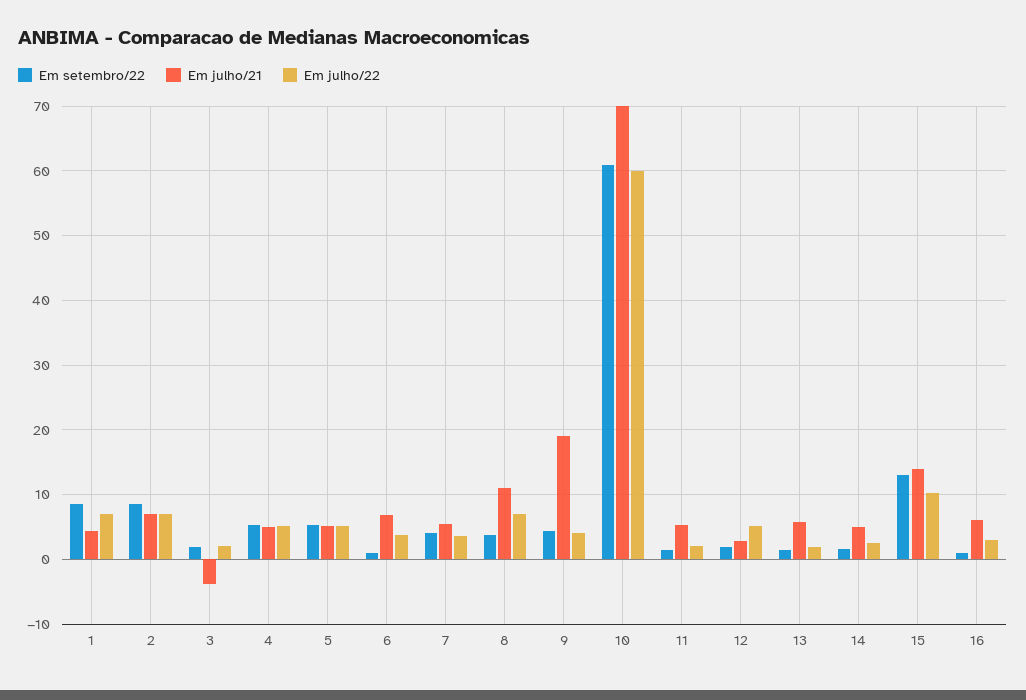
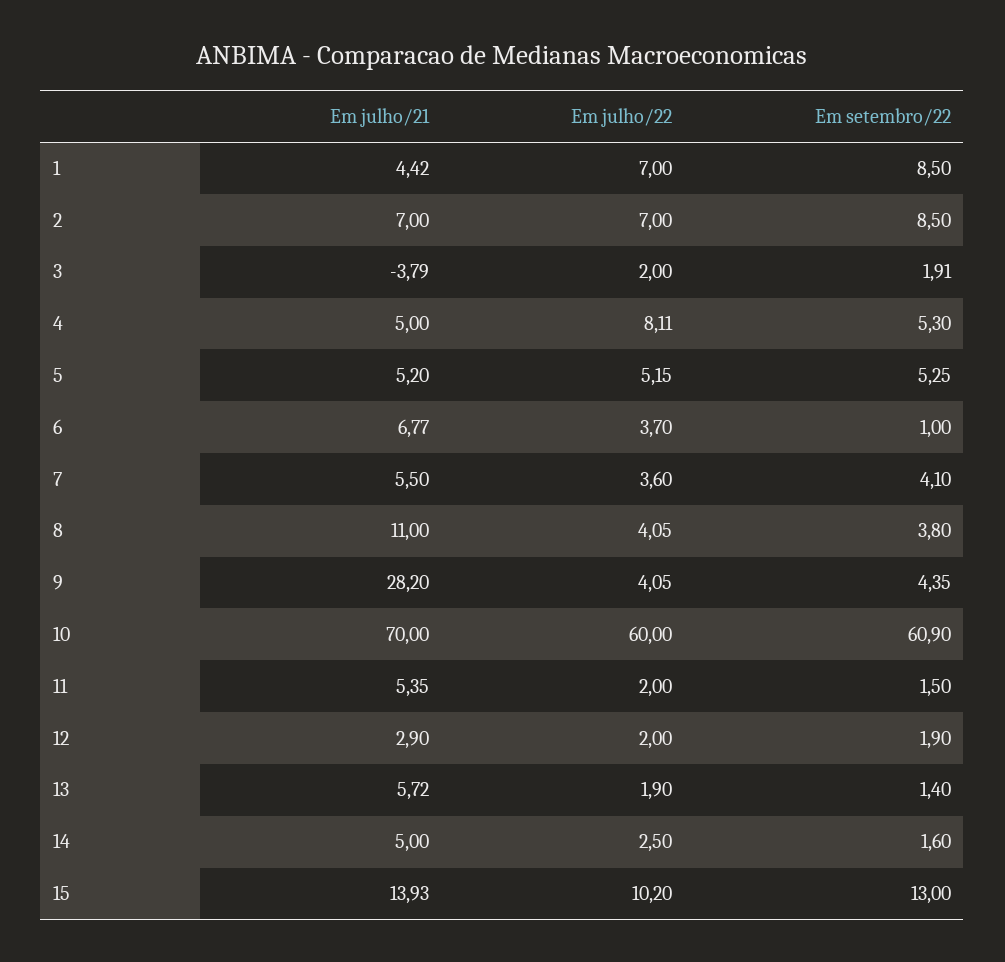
Em julho/22, 4: 5 -> 8.11
Em julho/22, 8: 7 -> 4.05
Em julho/21, 9: 19 -> 28.2
Em julho/22, 12: 5 -> 2
Em setembro/22, 16: 1 -> none
Em julho/21, 16: 6 -> none
Em julho/22, 16: 3 -> none

